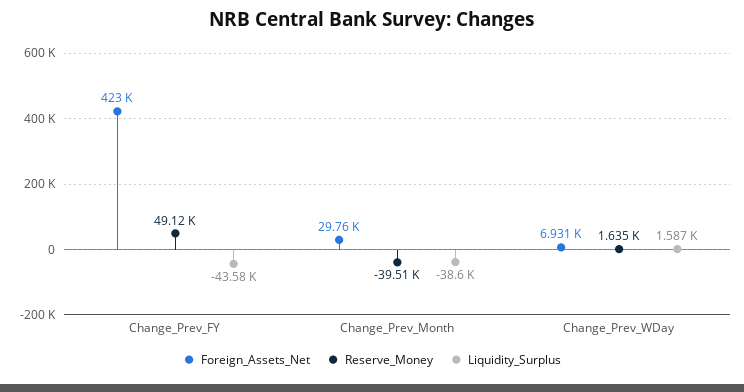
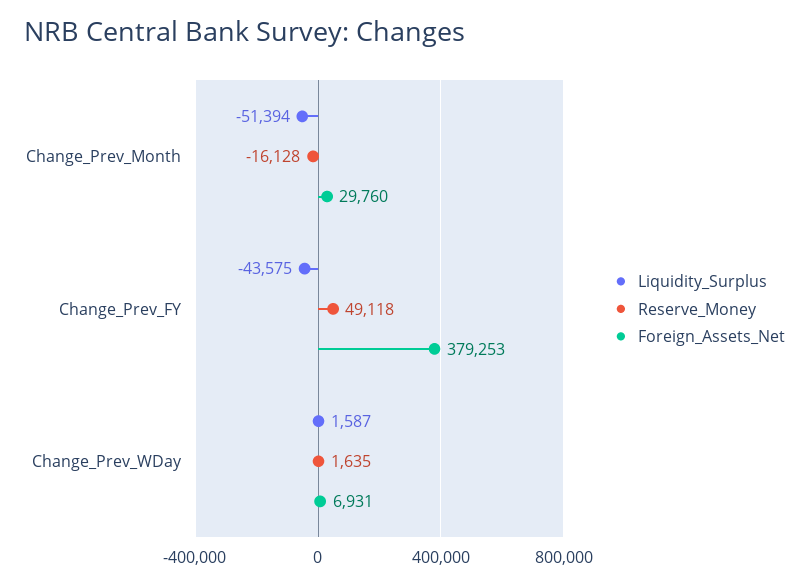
Foreign_Assets_Net, Change_Prev_FY: 423000 -> 379253
Reserve_Money, Change_Prev_Month: -39510 -> -16128
Liquidity_Surplus, Change_Prev_Month: -38600 -> -51394

